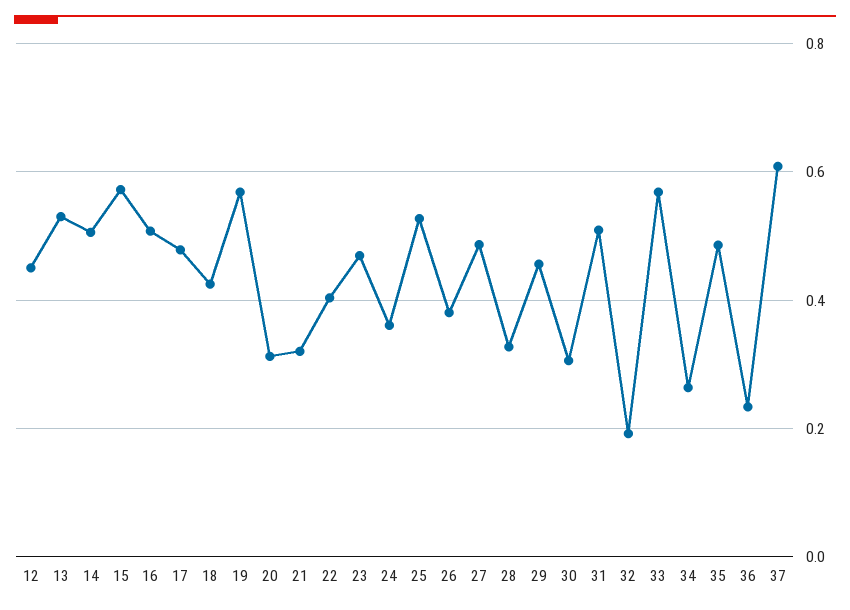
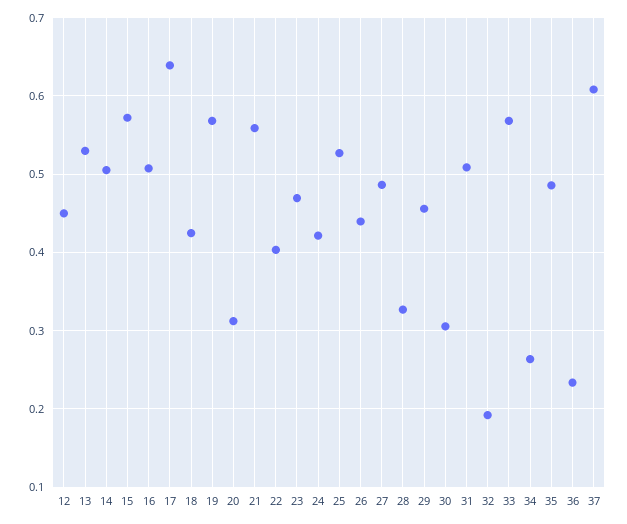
17: 0.48 -> 0.64
21: 0.32 -> 0.56
24: 0.36 -> 0.42
26: 0.38 -> 0.44

